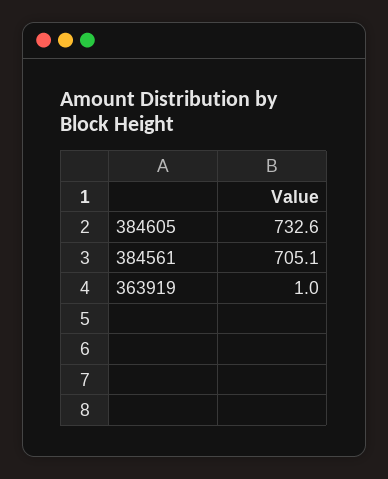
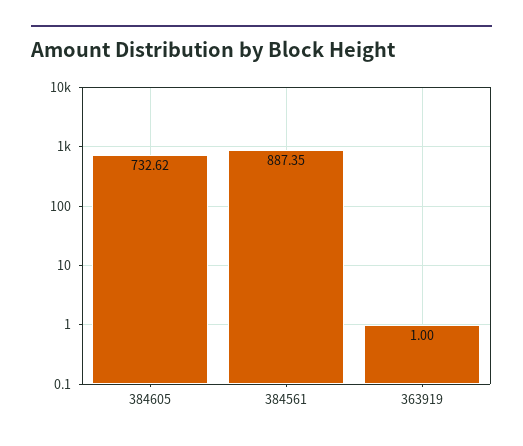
384561: 705.1 -> 887.35

